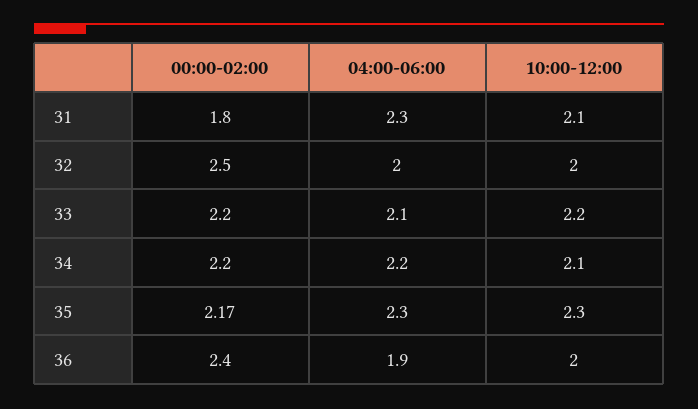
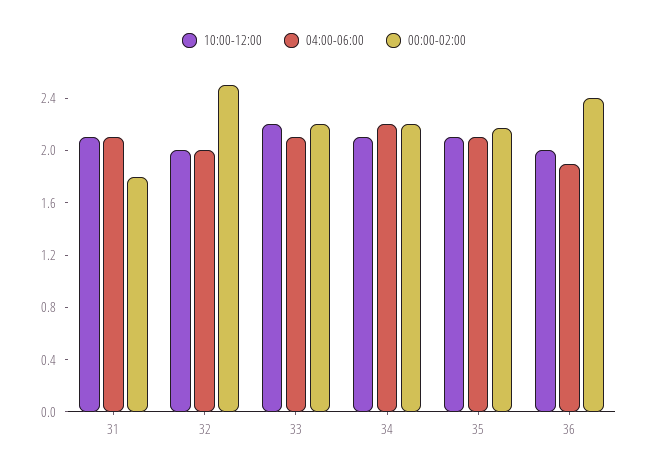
04:00-06:00, 31: 2.3 -> 2.1
04:00-06:00, 35: 2.3 -> 2.1
10:00-12:00, 35: 2.3 -> 2.1

